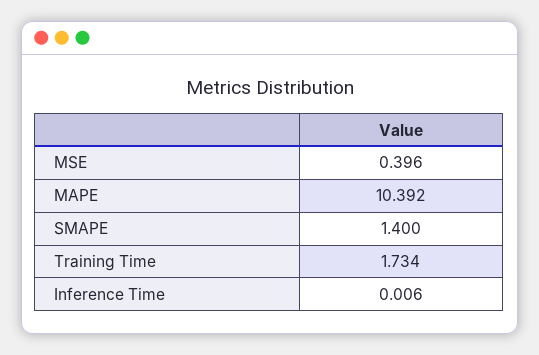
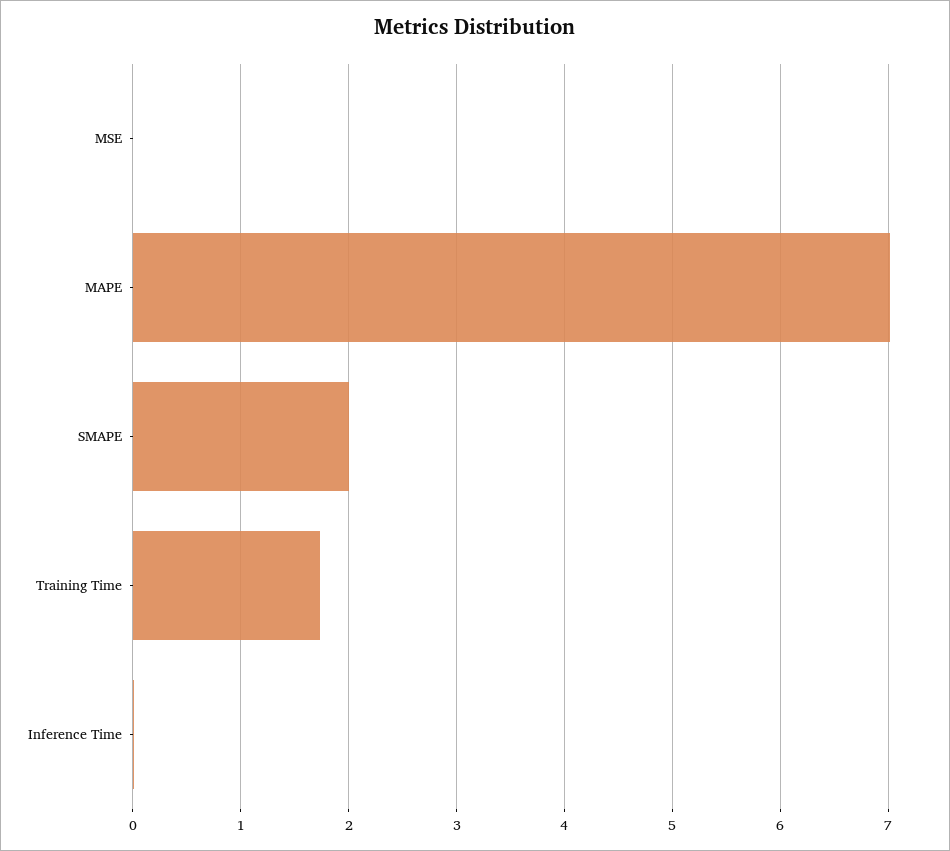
MSE: 0.396 -> 0
MAPE: 10.392 -> 7
SMAPE: 1.4 -> 2

